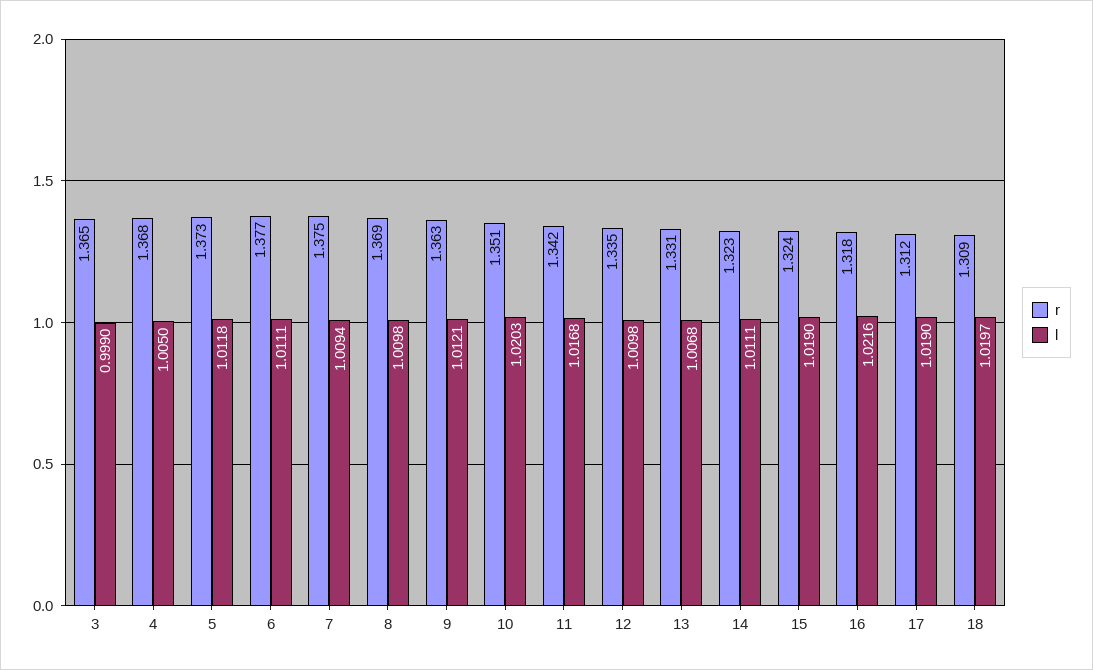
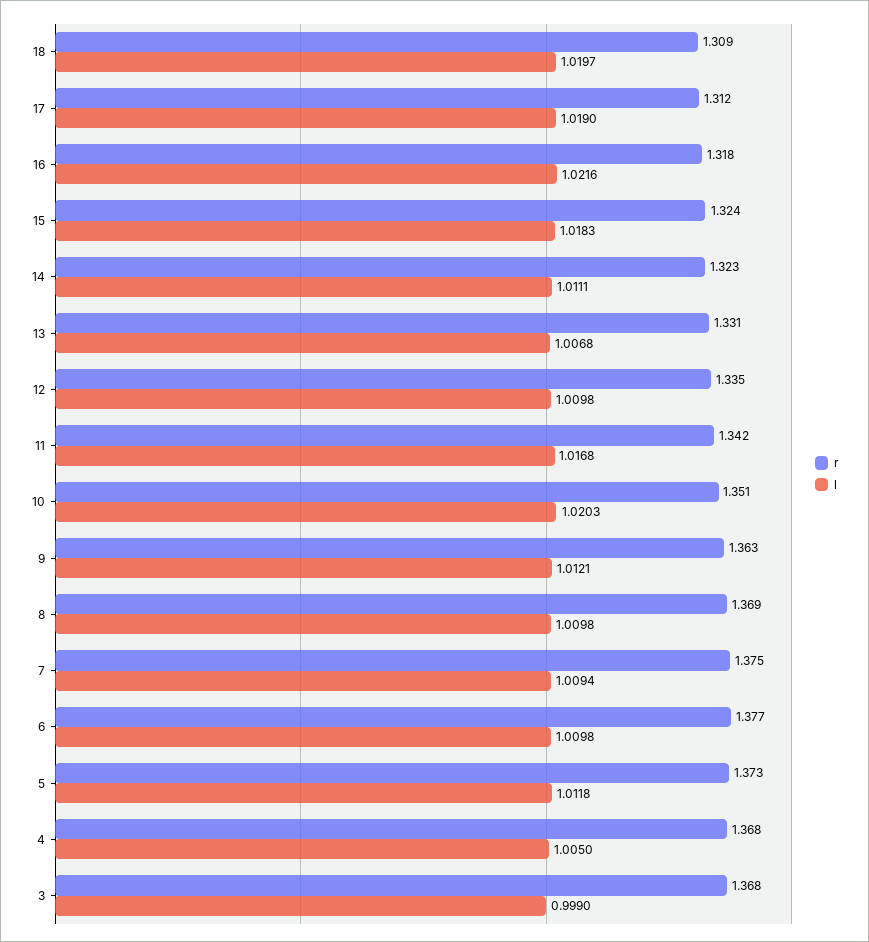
r, 3: 1.365 -> 1.368
l, 6: 1.0111 -> 1.0098
l, 15: 1.019 -> 1.0183

